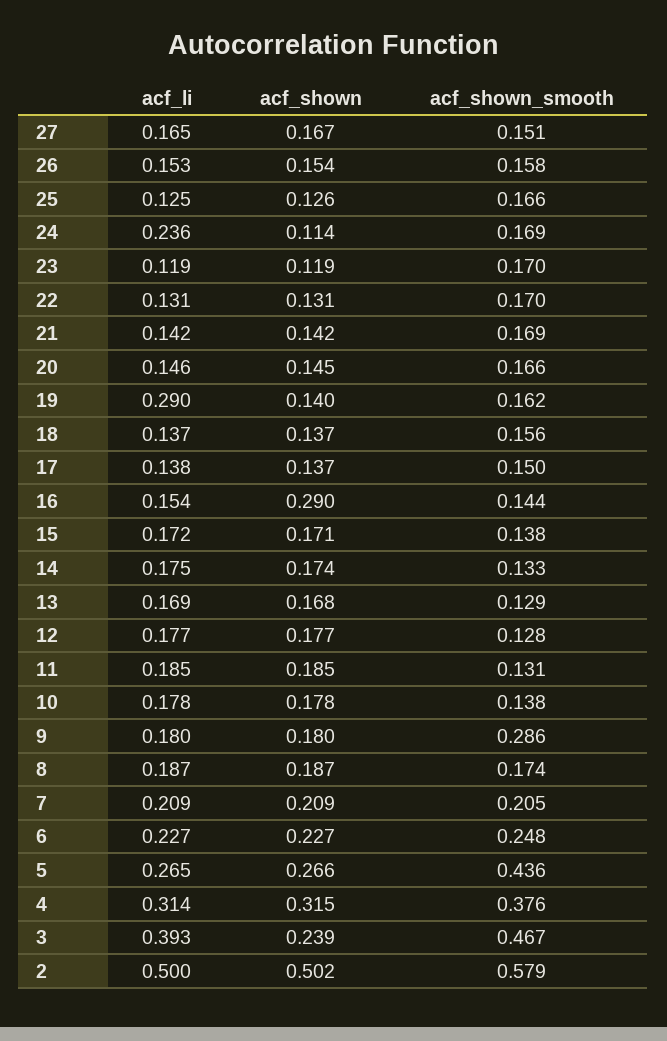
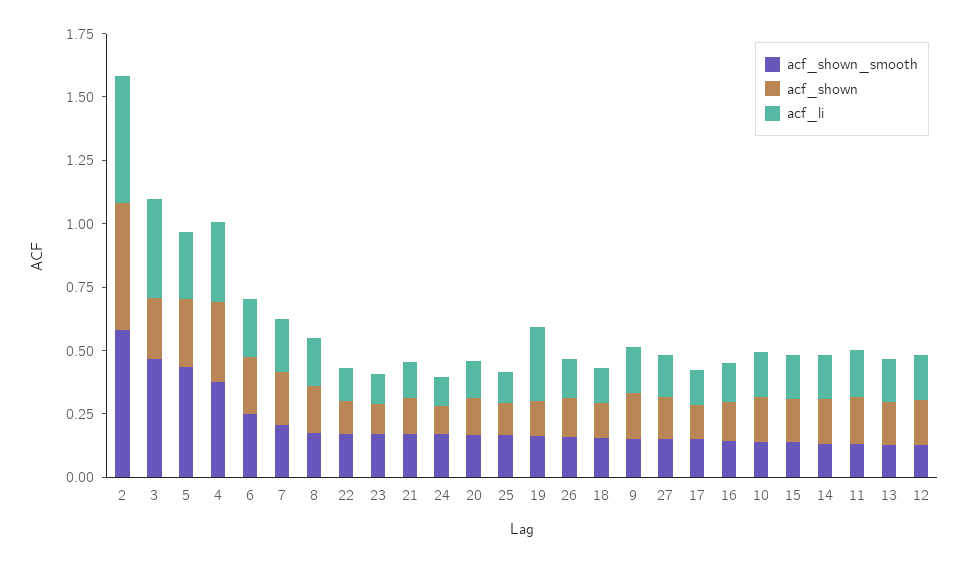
acf_li, 24: 0.236 -> 0.1
acf_shown, 16: 0.29 -> 0.15
acf_shown_smooth, 9: 0.286 -> 0.15

